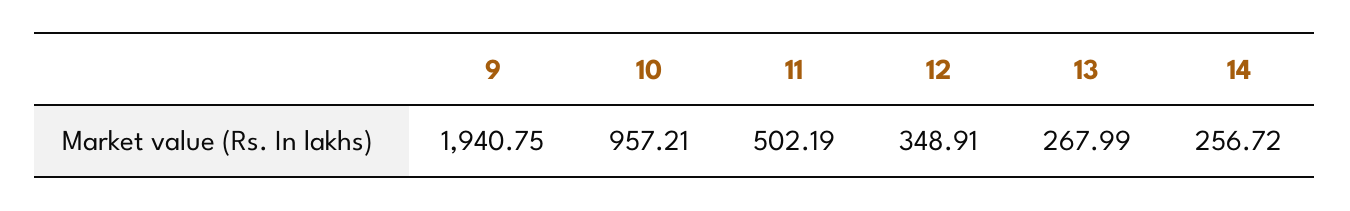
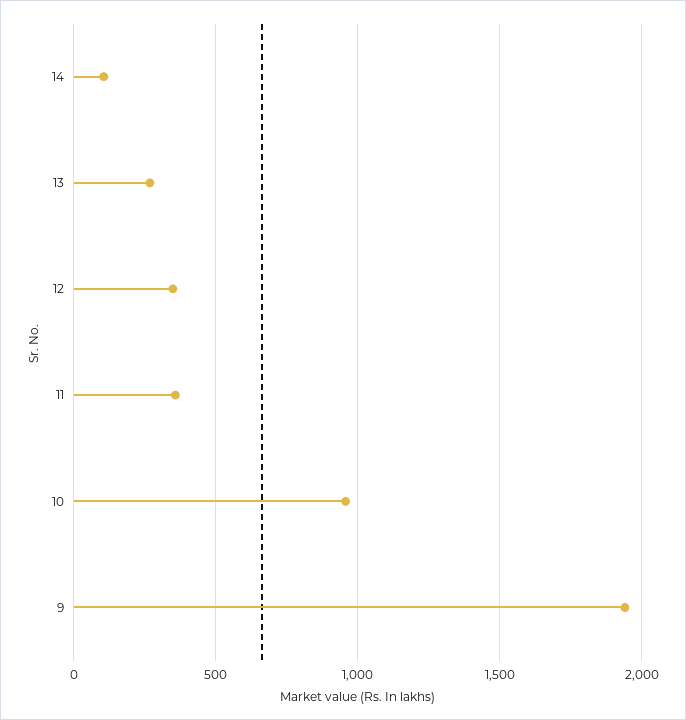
11: 502.19 -> 350
14: 256.72 -> 100

